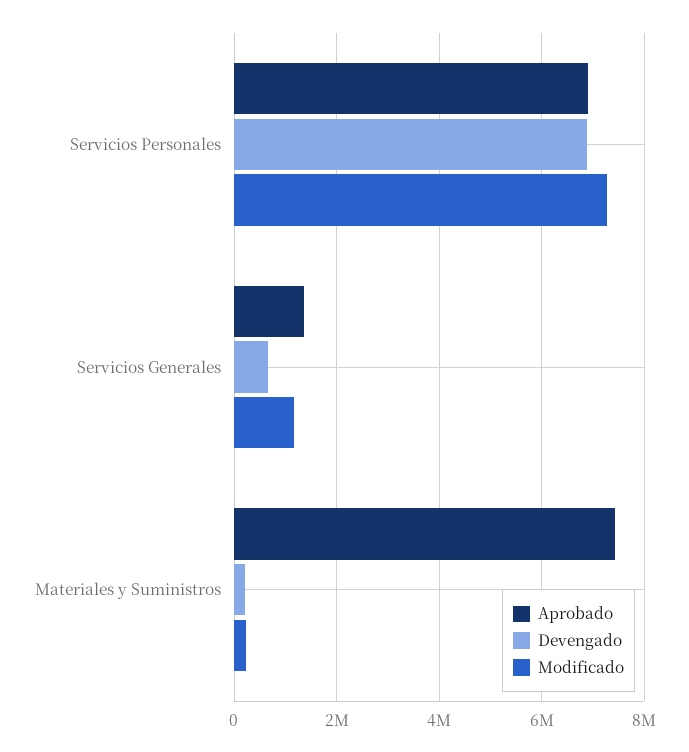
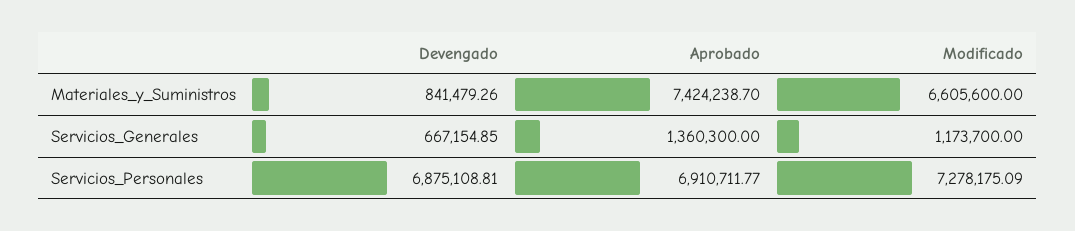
Devengado, Materiales y Suministros: 200000 -> 841479.26
Modificado, Materiales y Suministros: 200000 -> 6605600

